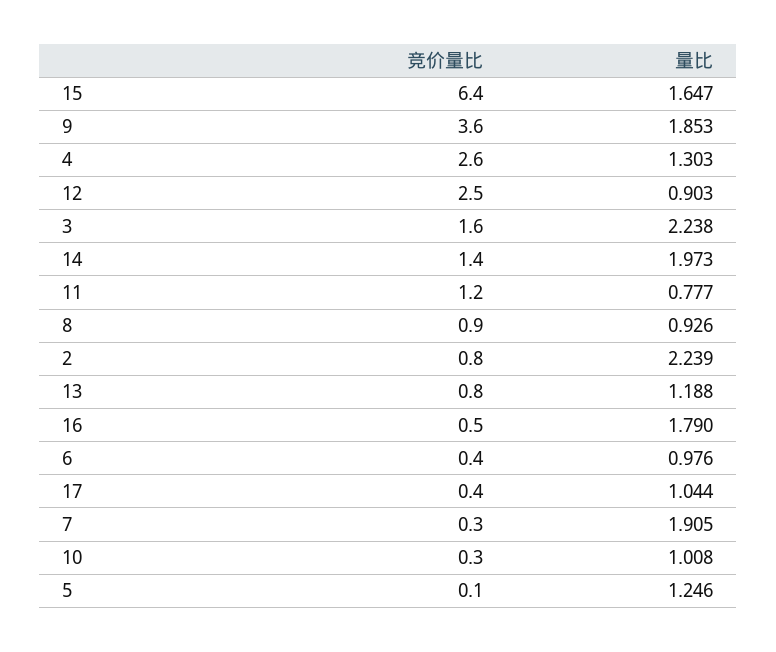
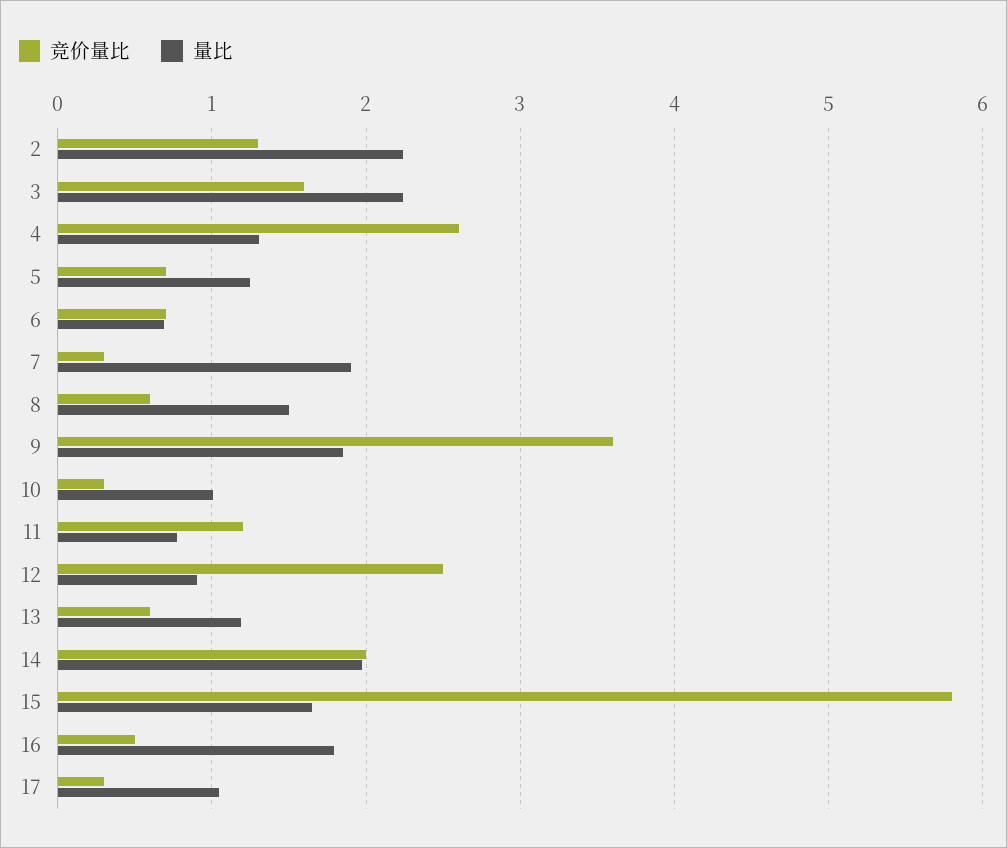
竞价量比, 15: 6.4 -> 5.8
竞价量比, 14: 1.4 -> 2
竞价量比, 8: 0.9 -> 0.6
量比, 8: 0.926 -> 1.5
竞价量比, 2: 0.8 -> 1.3
竞价量比, 13: 0.8 -> 0.6
竞价量比, 6: 0.4 -> 0.7
量比, 6: 0.976 -> 0.7
竞价量比, 17: 0.4 -> 0.3
竞价量比, 5: 0.1 -> 0.7

